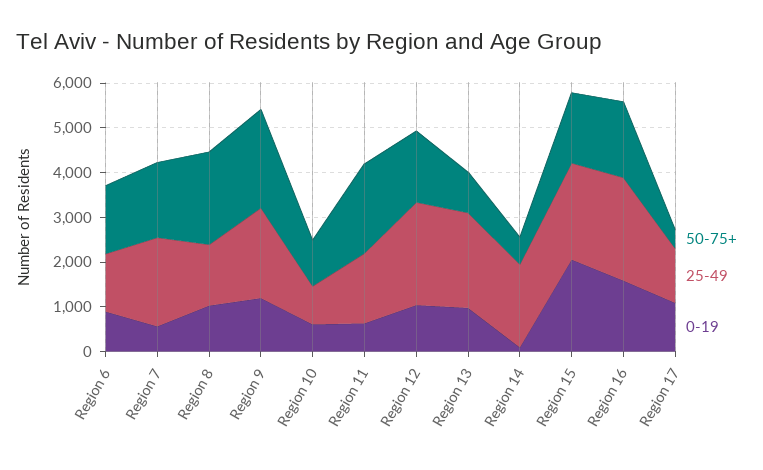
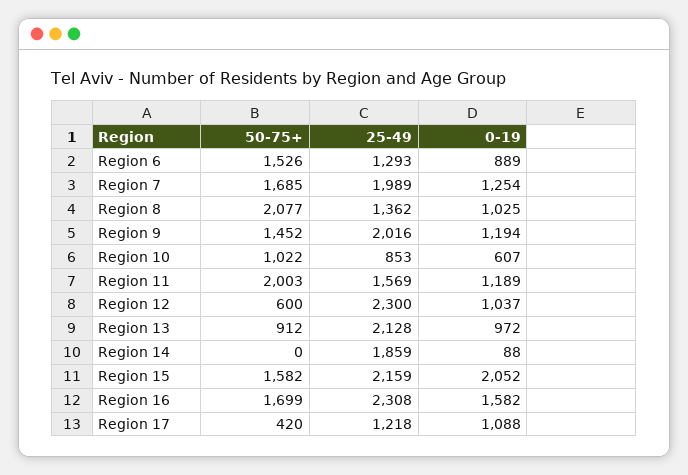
0-19, Region 7: 600 -> 1254
50-75+, Region 9: 2200 -> 1452
0-19, Region 11: 600 -> 1189
50-75+, Region 12: 1600 -> 600
50-75+, Region 14: 600 -> 0

